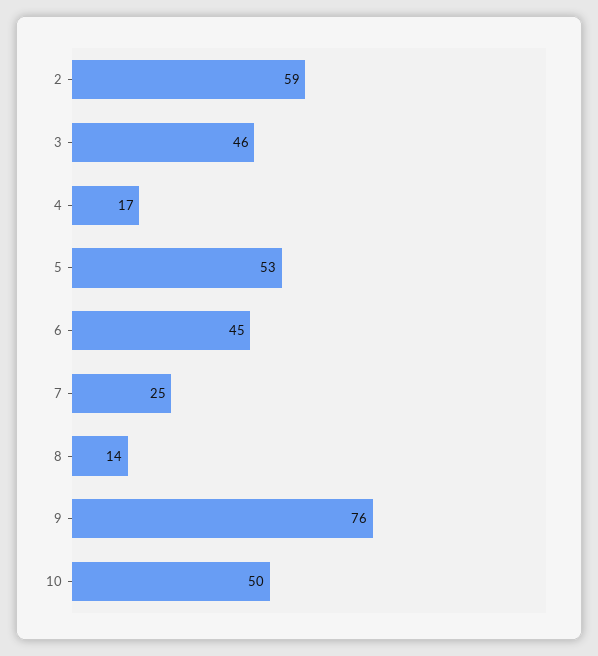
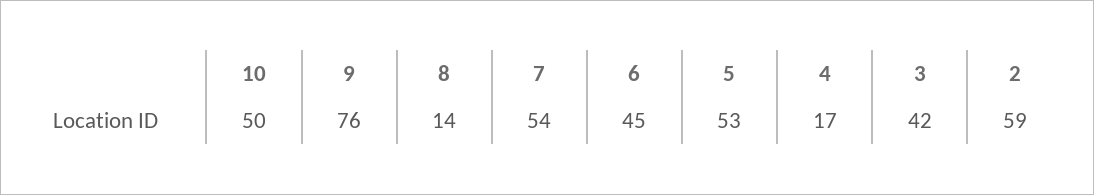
3: 46 -> 42
7: 25 -> 54

